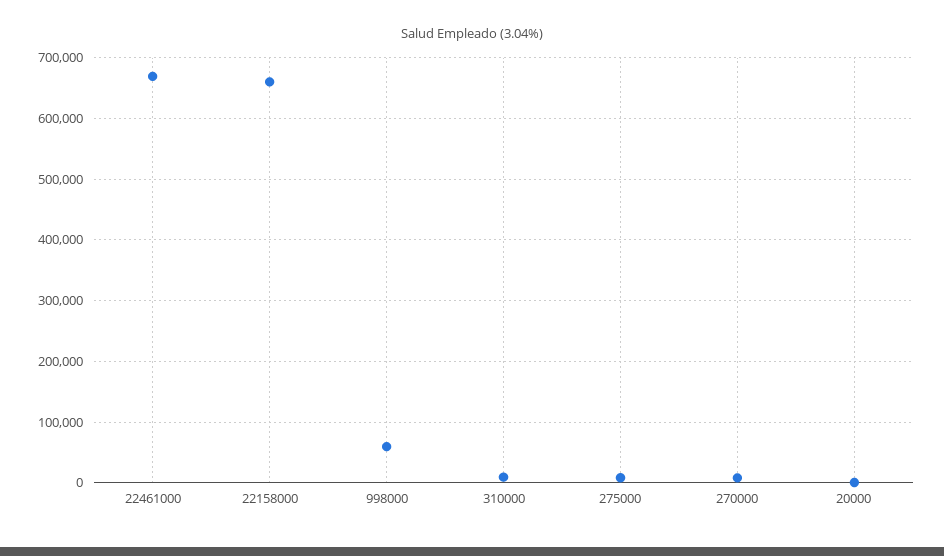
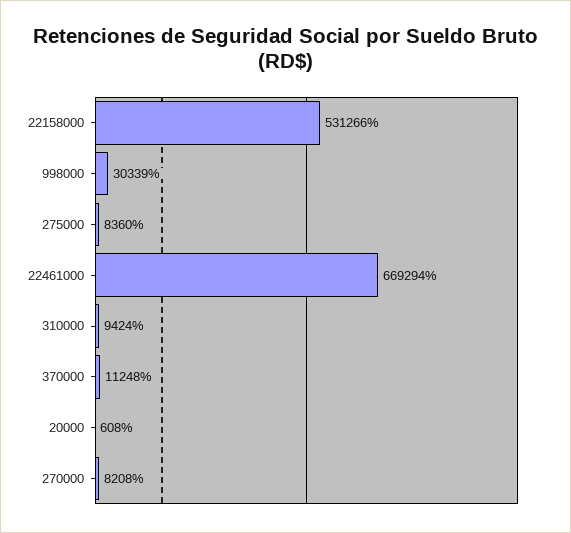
22158000: 660000 -> 531266
998000: 60000 -> 30339
370000: none -> 11248

